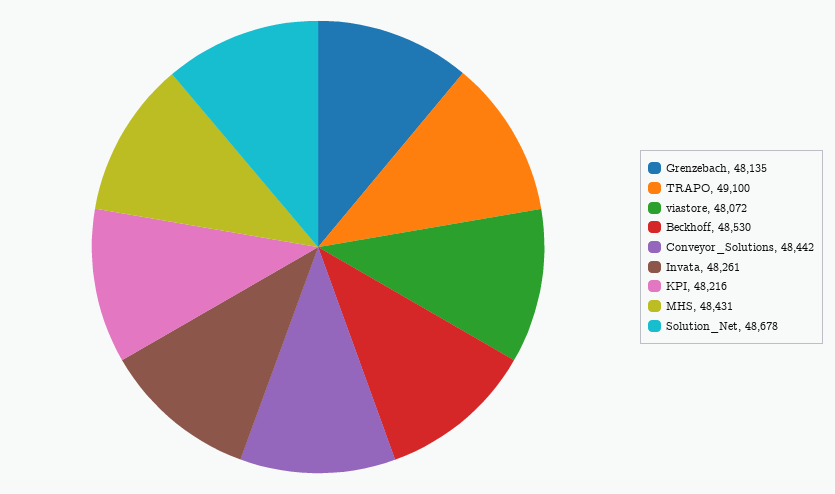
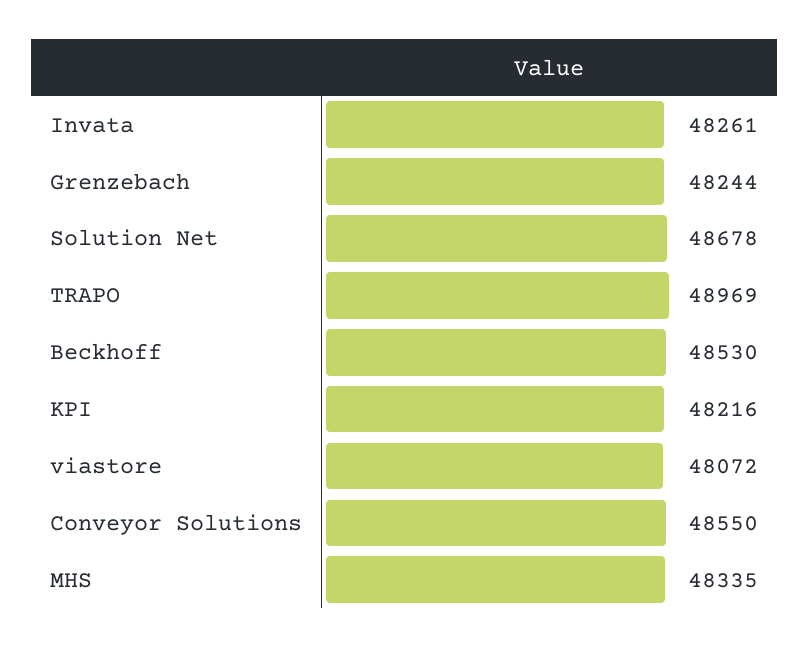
Grenzebach: 48135 -> 48244
TRAPO: 49100 -> 48969
Conveyor_Solutions: 48442 -> 48550
MHS: 48431 -> 48335

